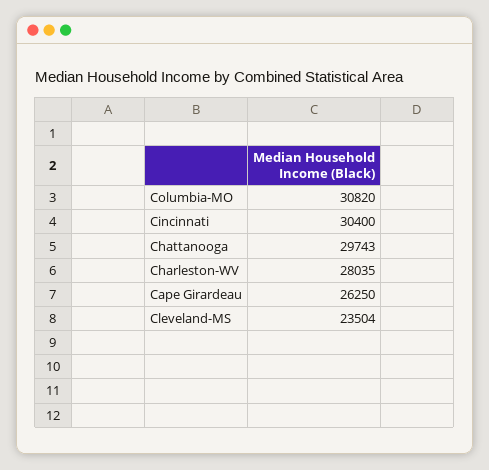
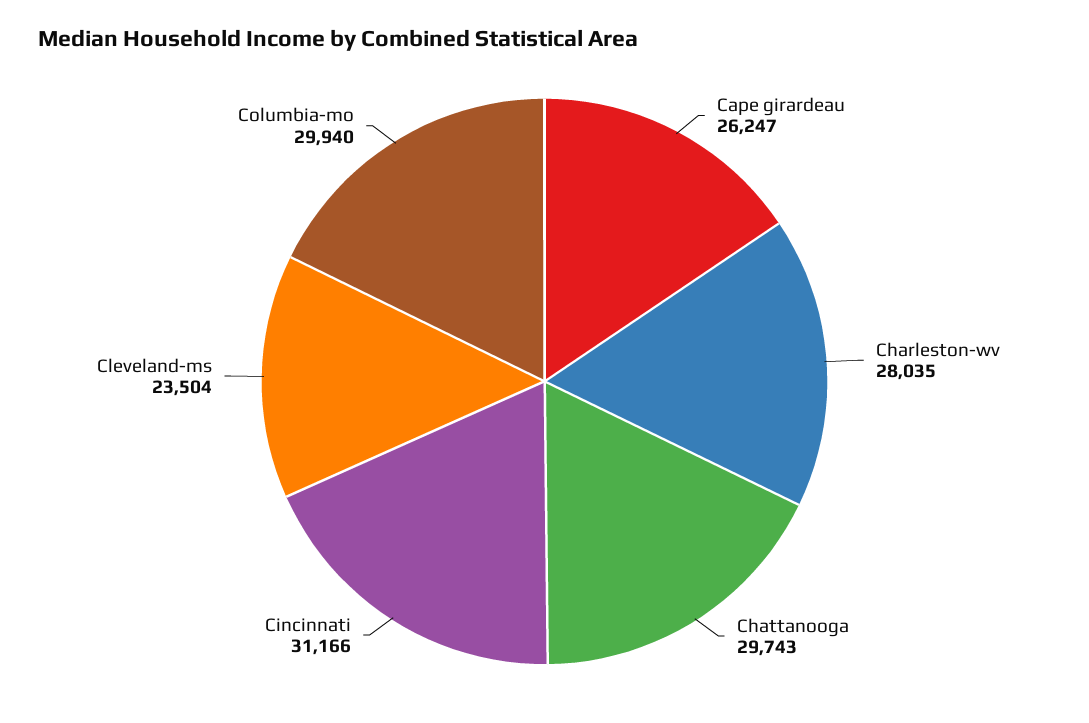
Columbia-MO: 30820 -> 29940
Cincinnati: 30400 -> 31166
Cape Girardeau: 26250 -> 26247

